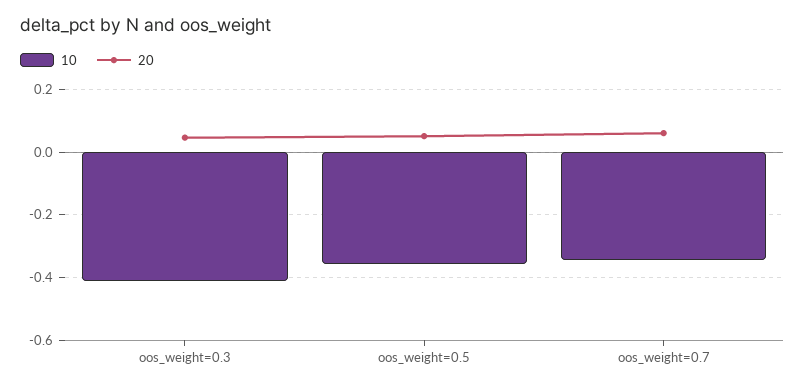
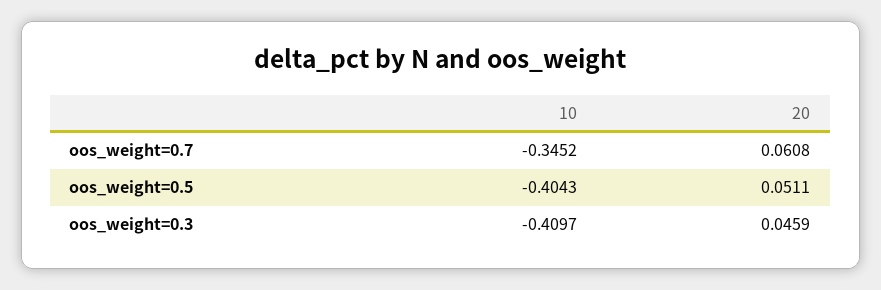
10, oos_weight=0.5: -0.36 -> -0.4043

